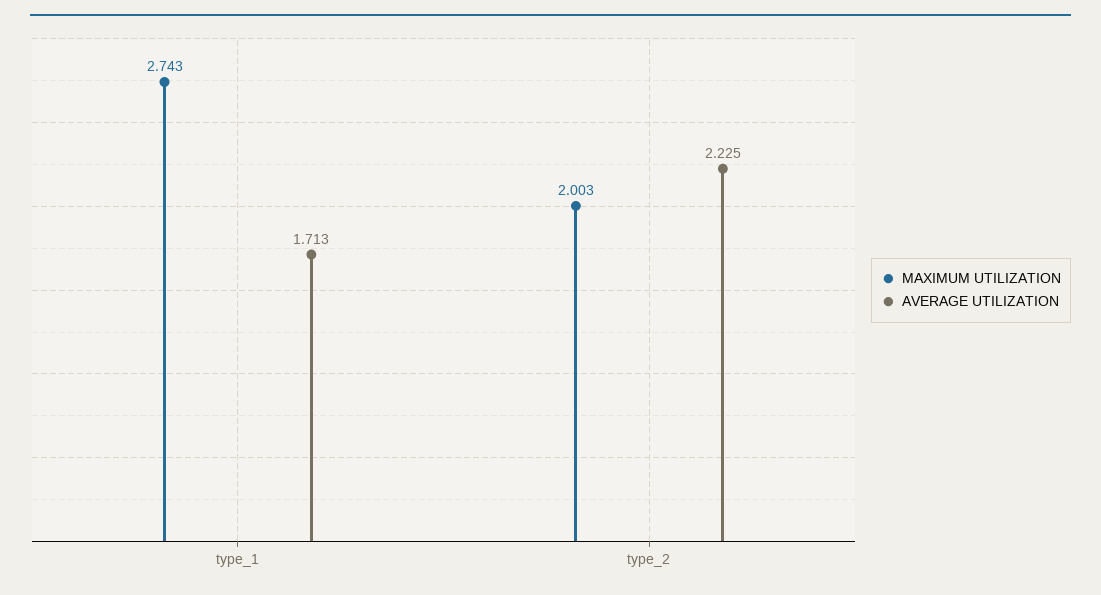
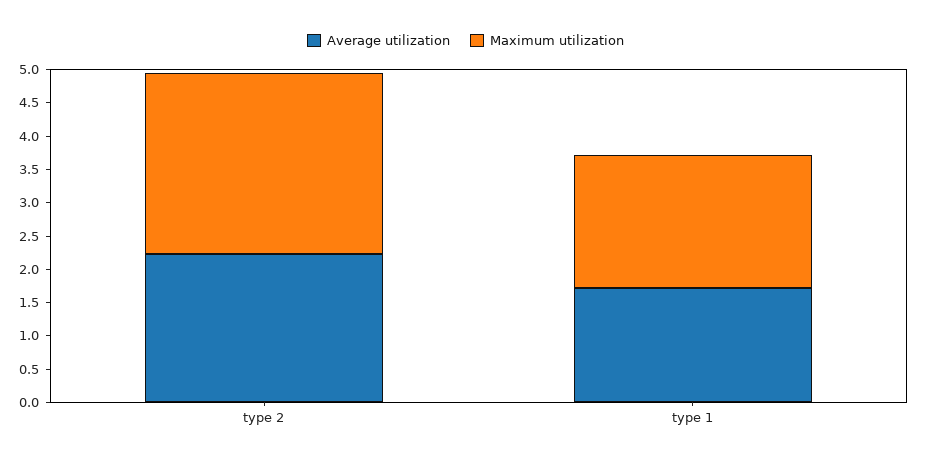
MAXIMUM UTILIZATION, type_1: 2.743 -> 2
MAXIMUM UTILIZATION, type_2: 2.003 -> 2.75

